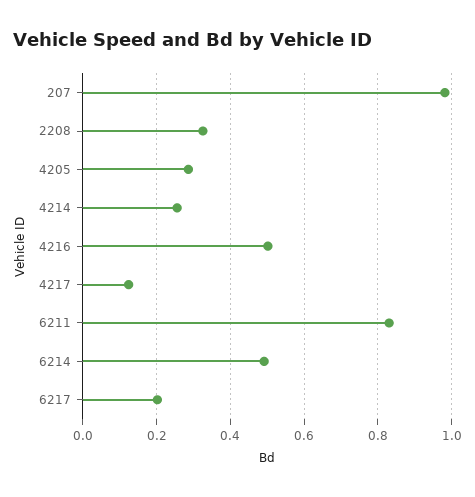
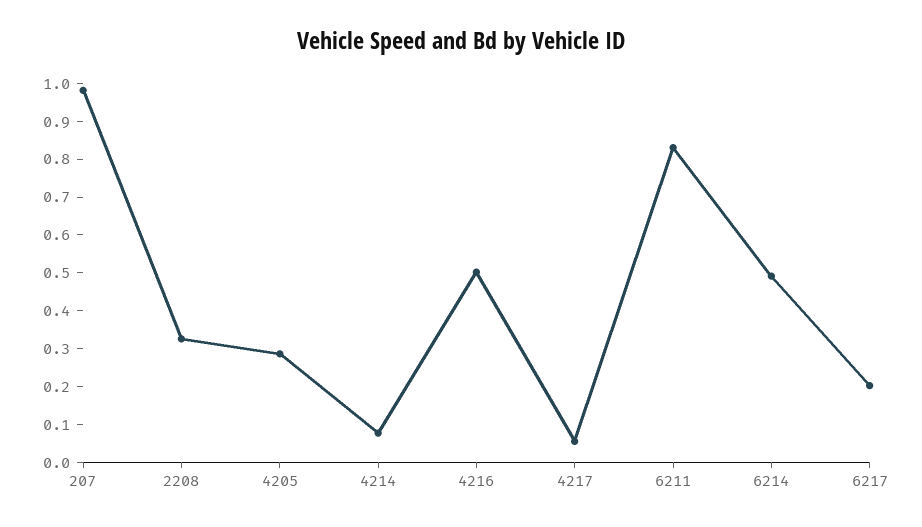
4214: 0.26 -> 0.075
4217: 0.12 -> 0.05

